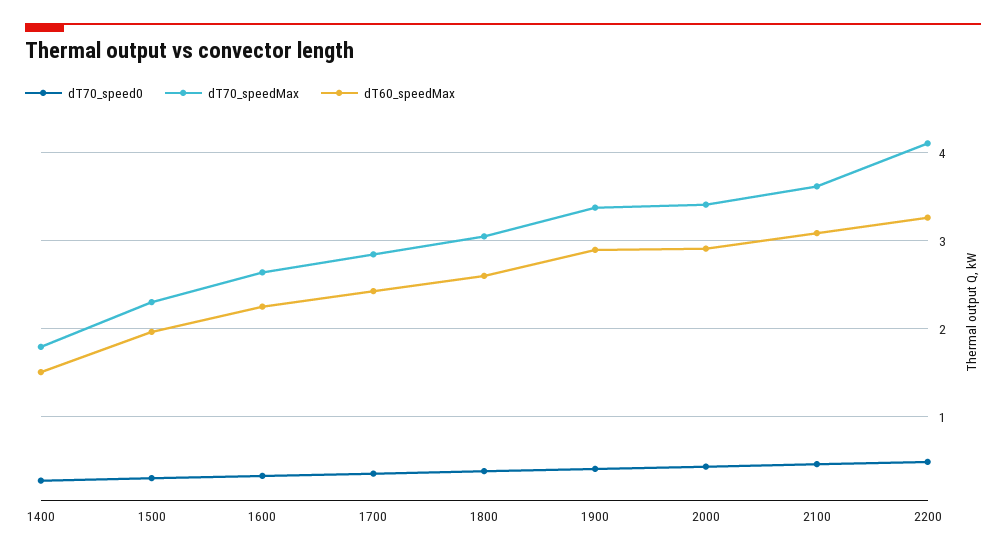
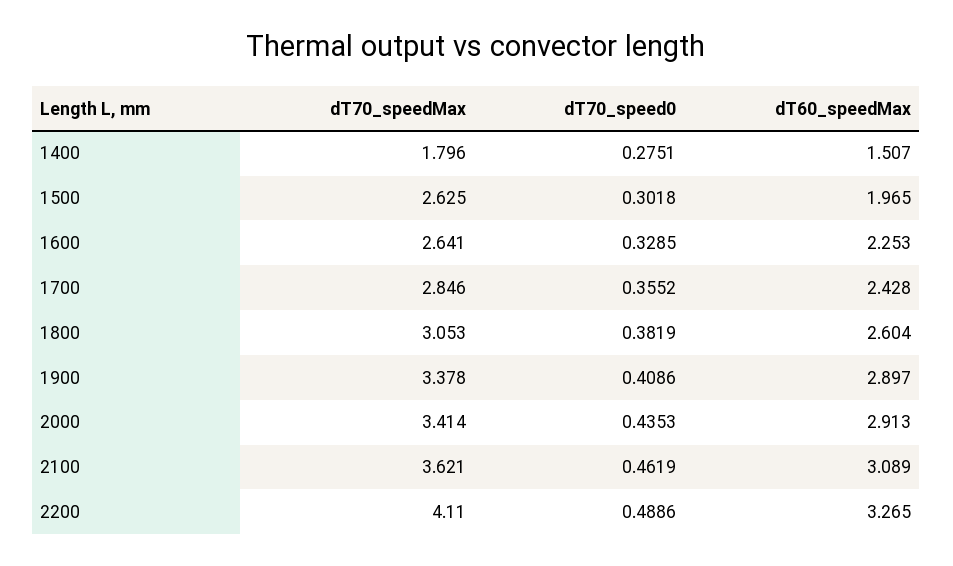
dT70_speedMax, 1500: 2.3 -> 2.625

